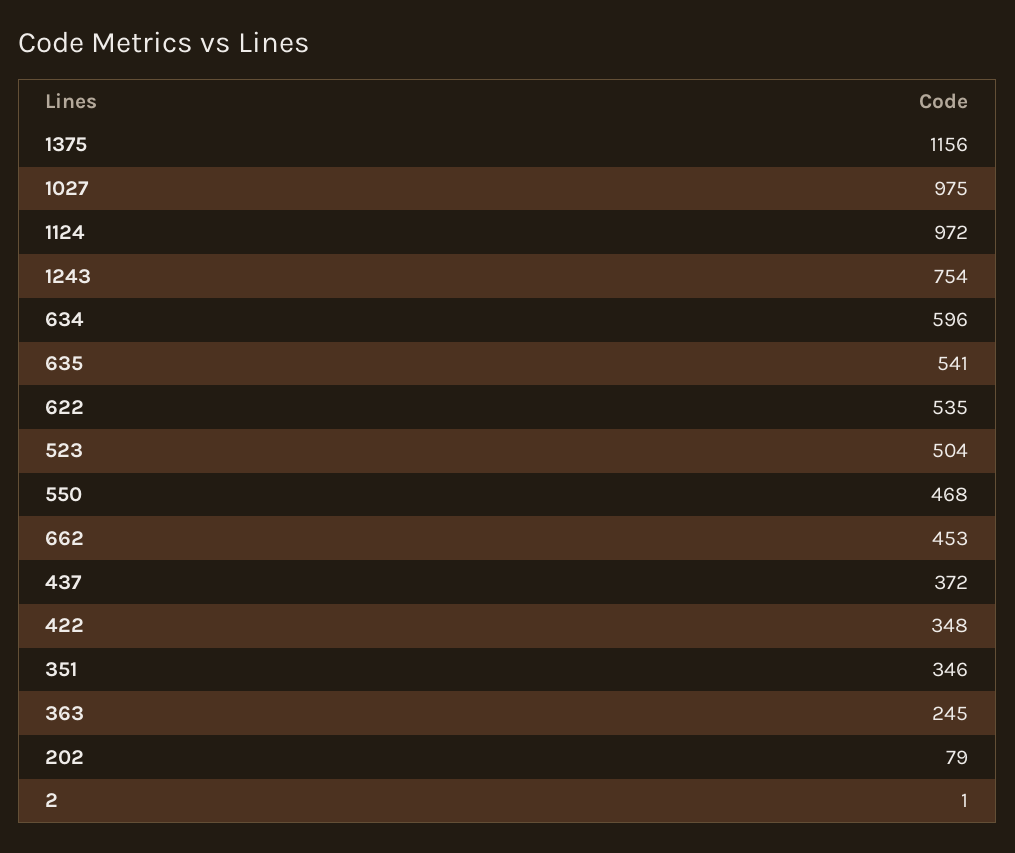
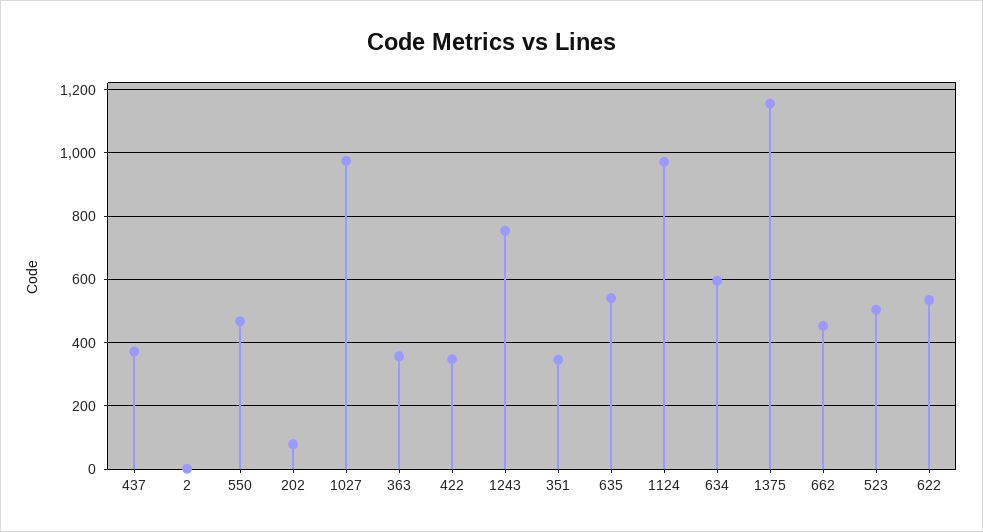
363: 245 -> 360

